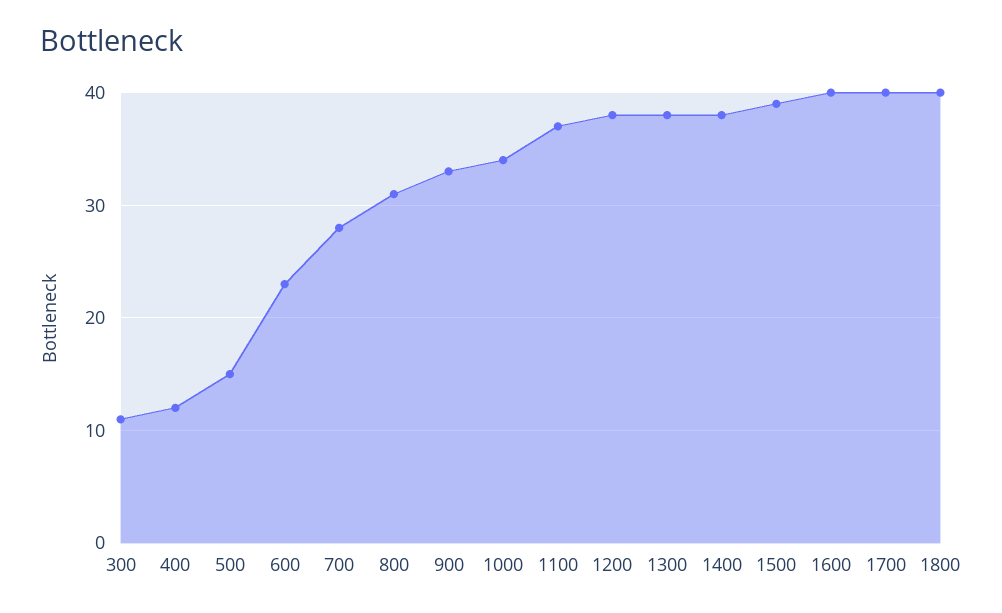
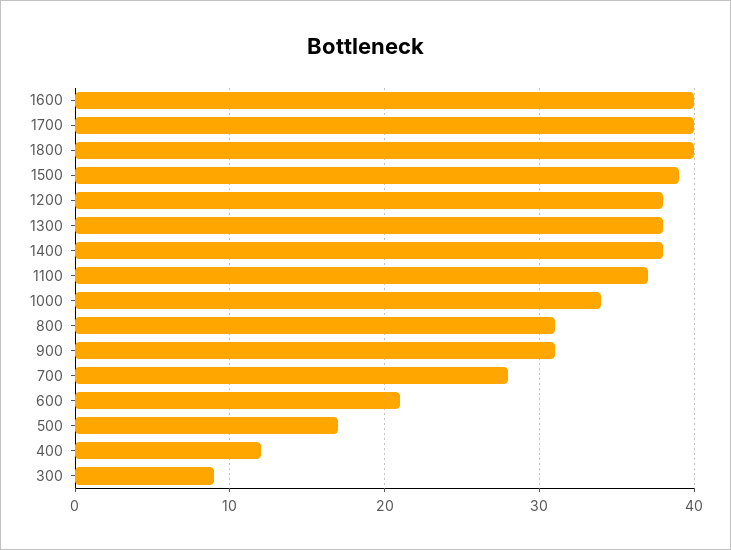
300: 11 -> 9
500: 15 -> 17
600: 23 -> 21
900: 33 -> 31

